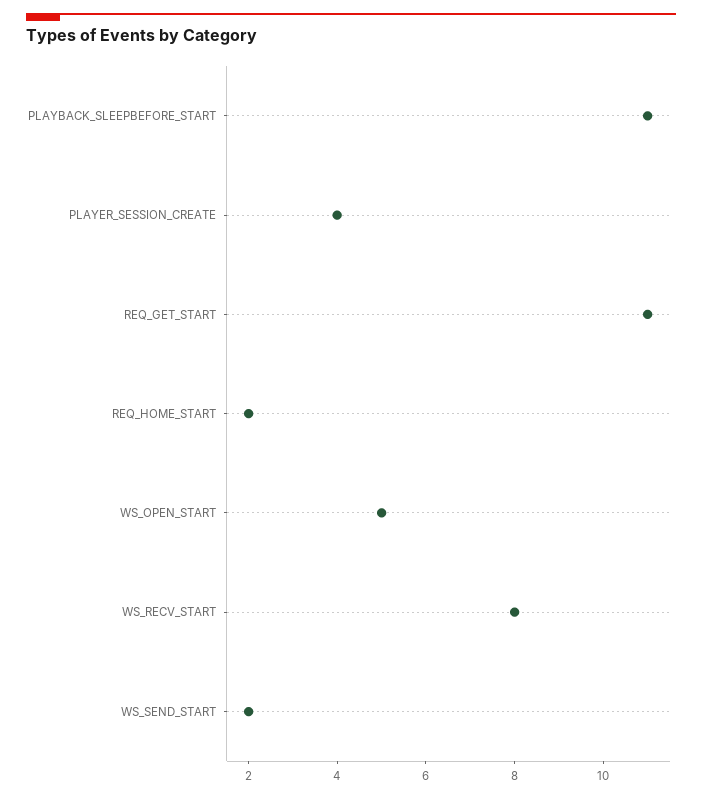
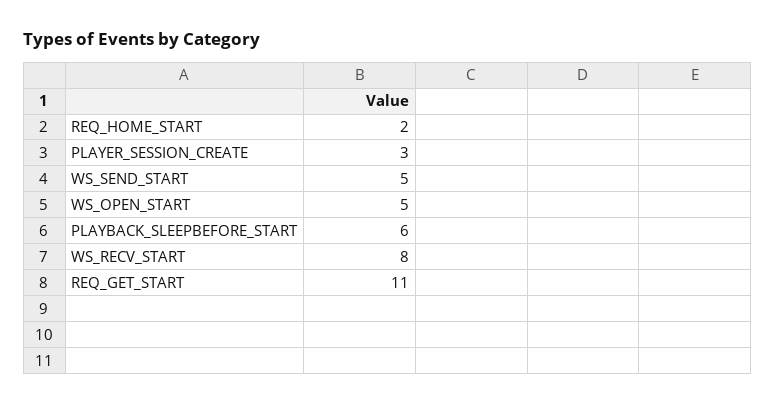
PLAYBACK_SLEEPBEFORE_START: 11 -> 6
PLAYER_SESSION_CREATE: 4 -> 3
WS_SEND_START: 2 -> 5

